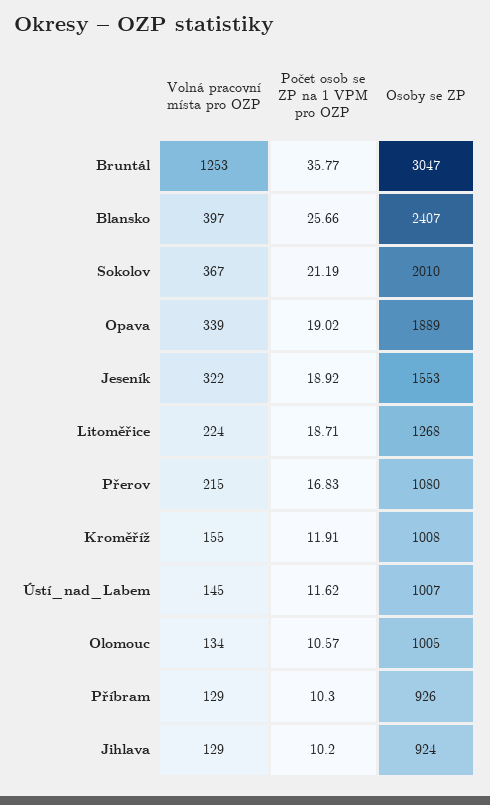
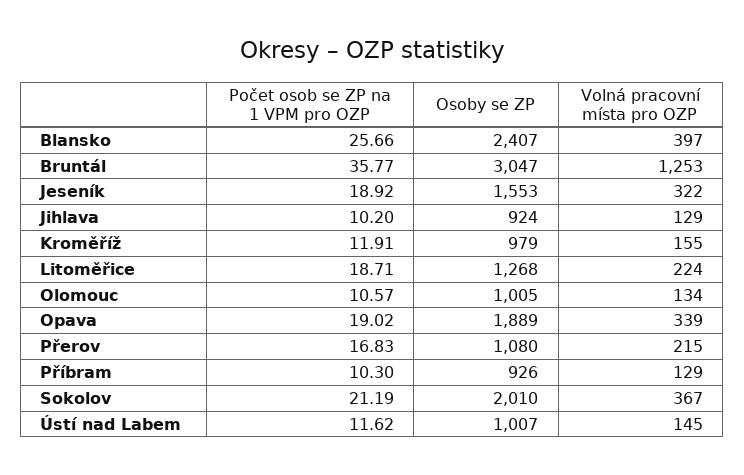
Osoby se ZP, Kroměříž: 1008 -> 979

